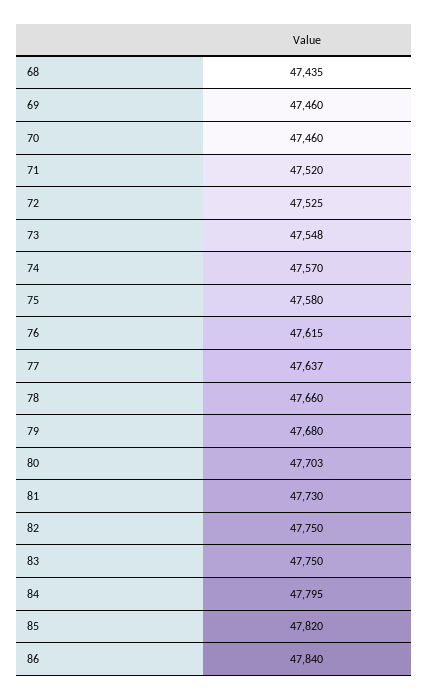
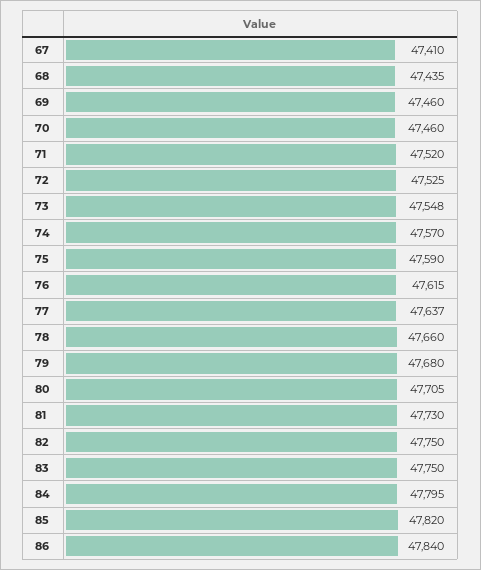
75: 47580 -> 47590
80: 47703 -> 47705
67: none -> 47410

